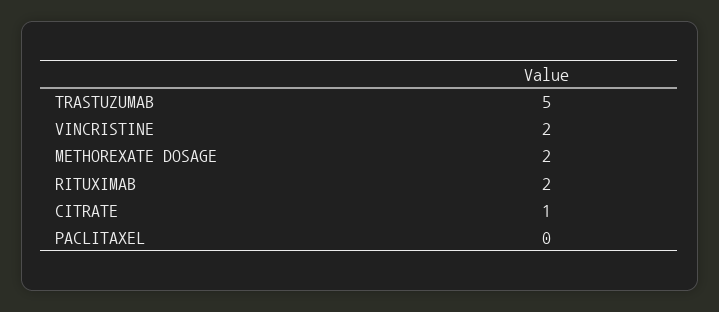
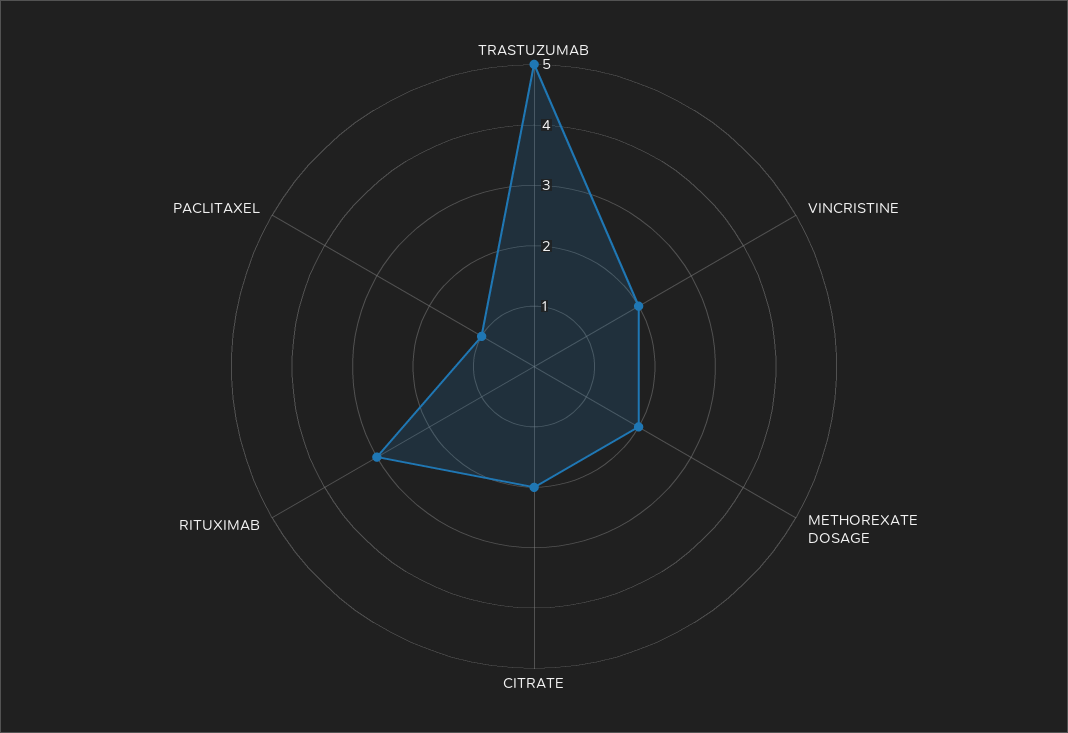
RITUXIMAB: 2 -> 3
CITRATE: 1 -> 2
PACLITAXEL: 0 -> 1

